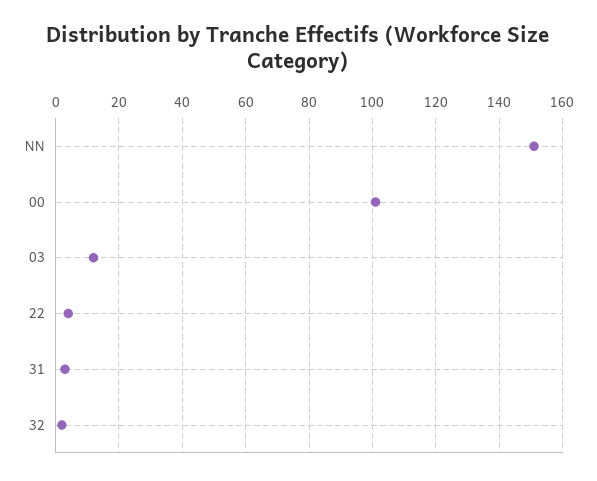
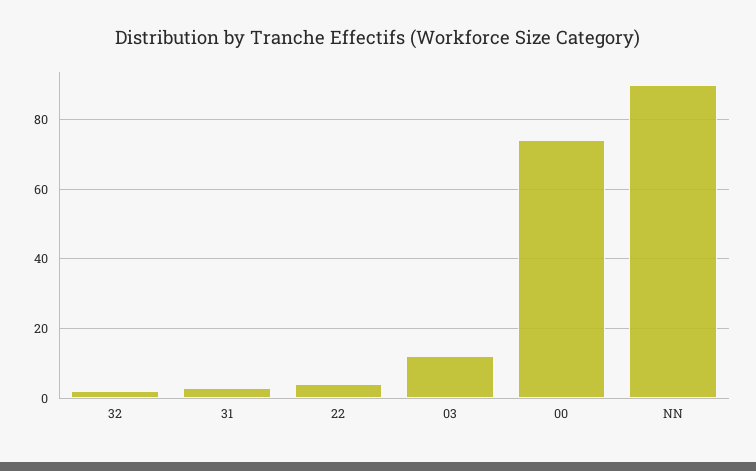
NN: 150 -> 90
00: 100 -> 75

